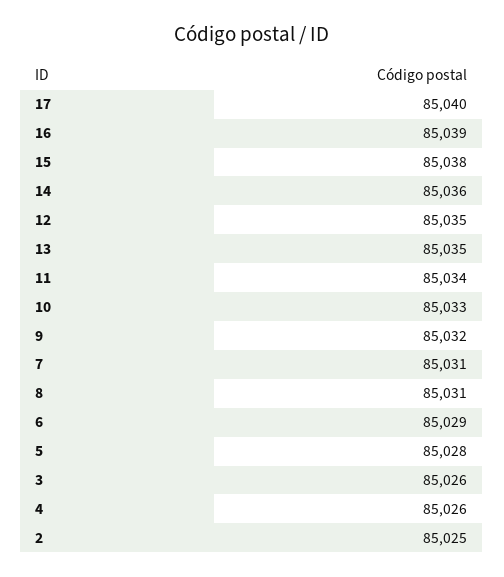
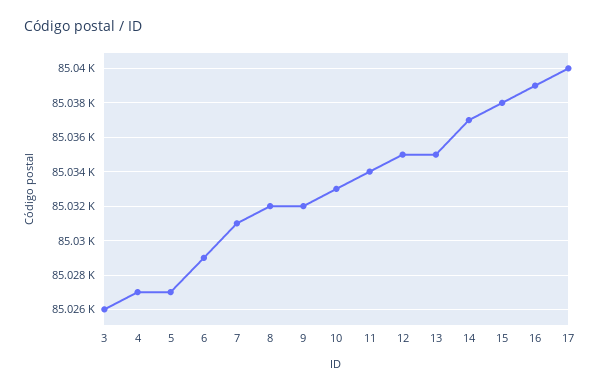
14: 85036 -> 85037
8: 85031 -> 85032
5: 85028 -> 85027
4: 85026 -> 85027
2: 85025 -> none

